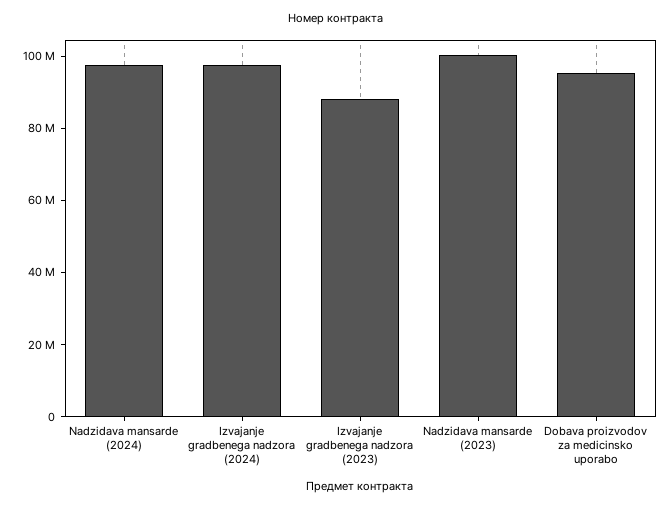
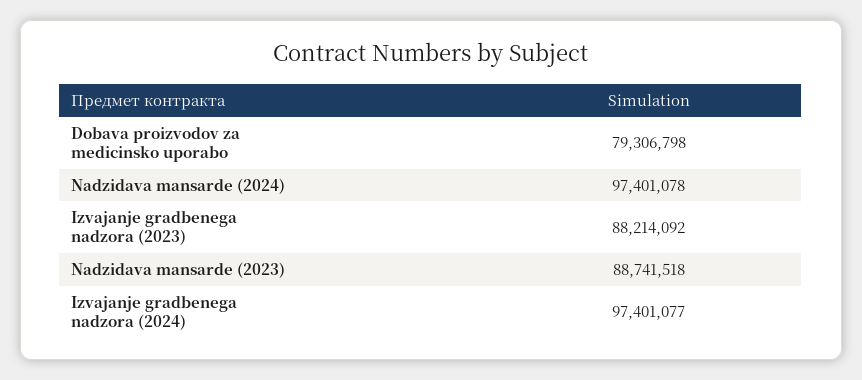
Nadzidava mansarde (2023): 100000000 -> 88741518
Dobava proizvodov za medicinsko uporabo: 95000000 -> 79306798

